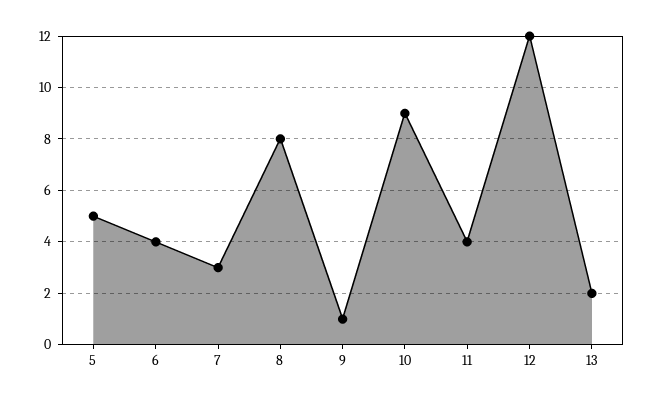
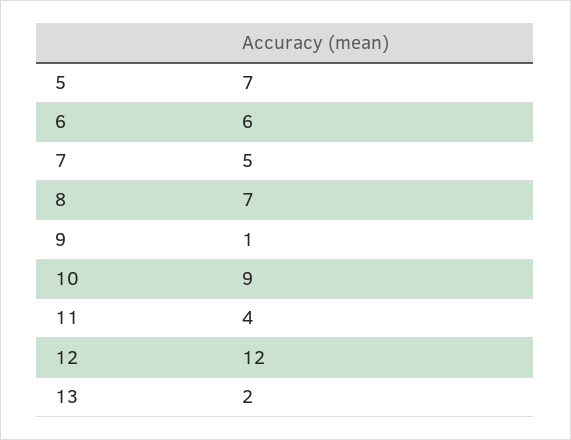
5: 5 -> 7
6: 4 -> 6
7: 3 -> 5
8: 8 -> 7

